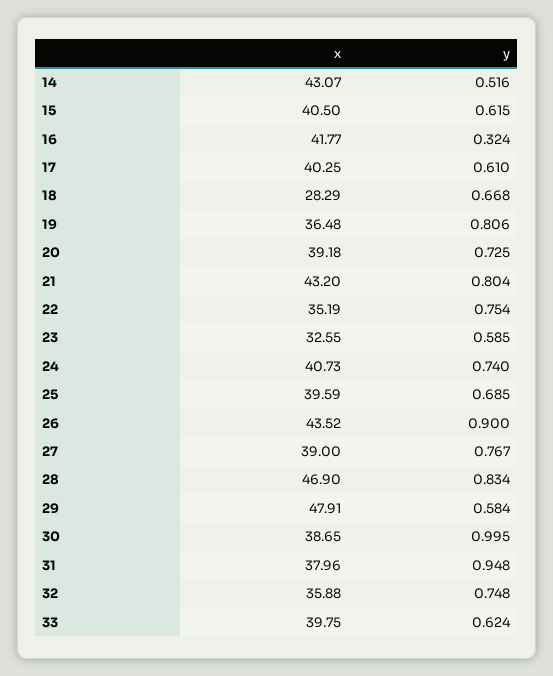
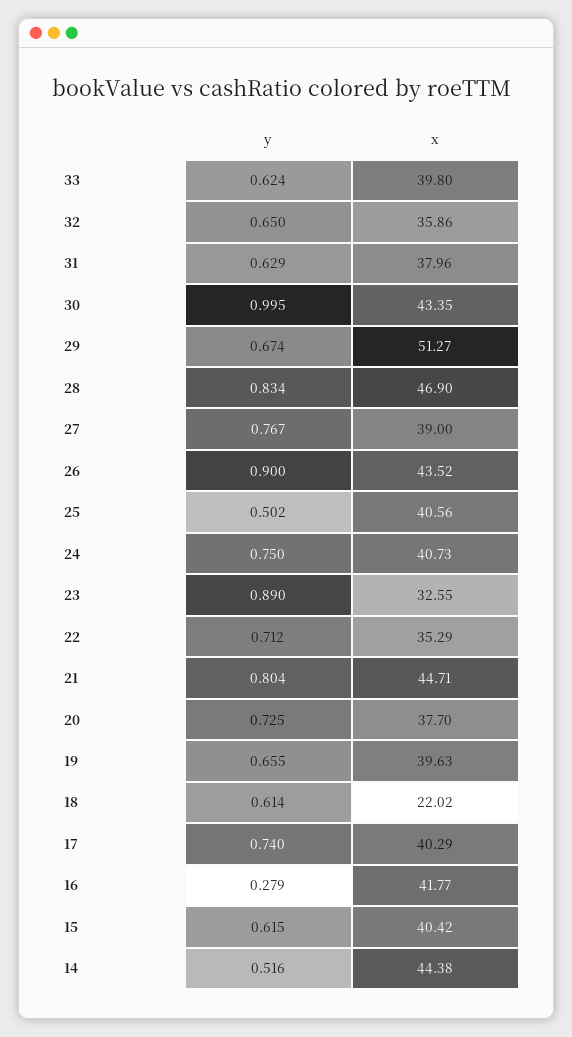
x, 14: 43.07 -> 44.38
x, 15: 40.5 -> 40.42
y, 16: 0.324 -> 0.279
x, 17: 40.25 -> 40.29
y, 17: 0.61 -> 0.74
x, 18: 28.29 -> 22.02
y, 18: 0.668 -> 0.614
x, 19: 36.48 -> 39.63
y, 19: 0.806 -> 0.655
x, 20: 39.18 -> 37.7
x, 21: 43.2 -> 44.71
x, 22: 35.19 -> 35.29
y, 22: 0.754 -> 0.712
y, 23: 0.585 -> 0.89
y, 24: 0.74 -> 0.75
x, 25: 39.59 -> 40.56
y, 25: 0.685 -> 0.502
x, 29: 47.91 -> 51.27
y, 29: 0.584 -> 0.674
x, 30: 38.65 -> 43.35
y, 31: 0.948 -> 0.629
x, 32: 35.88 -> 35.86
y, 32: 0.748 -> 0.65
x, 33: 39.75 -> 39.8

